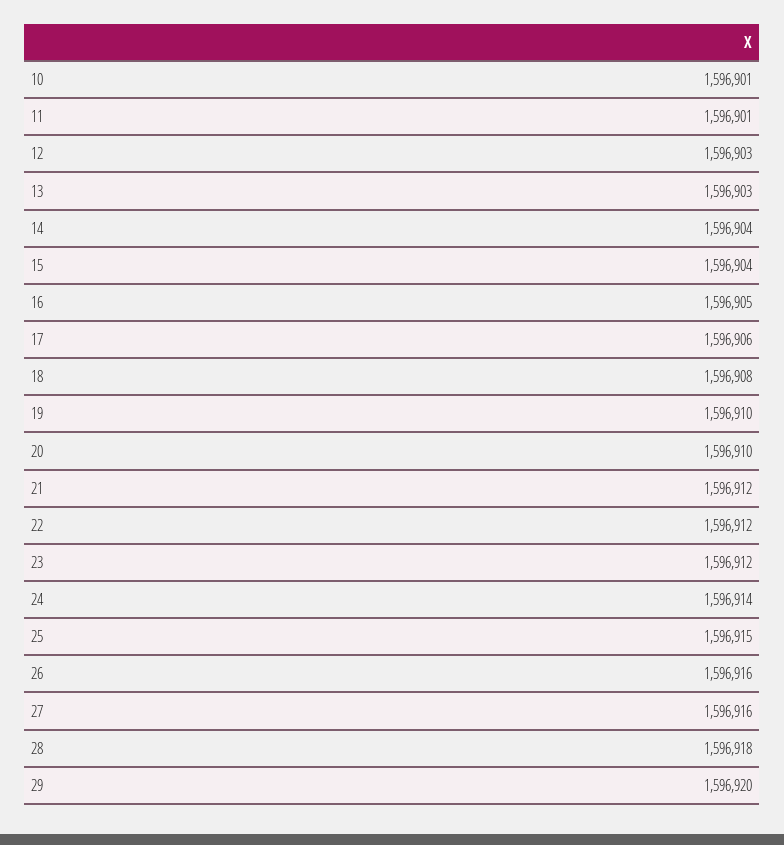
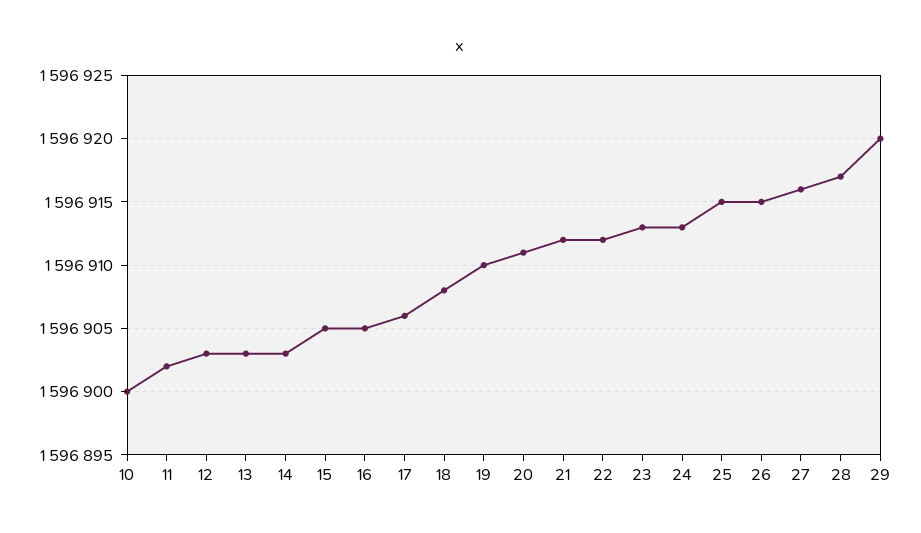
10: 1596901 -> 1596900
11: 1596901 -> 1596902
14: 1596904 -> 1596903
15: 1596904 -> 1596905
20: 1596910 -> 1596911
23: 1596912 -> 1596913
24: 1596914 -> 1596913
26: 1596916 -> 1596915
28: 1596918 -> 1596917

